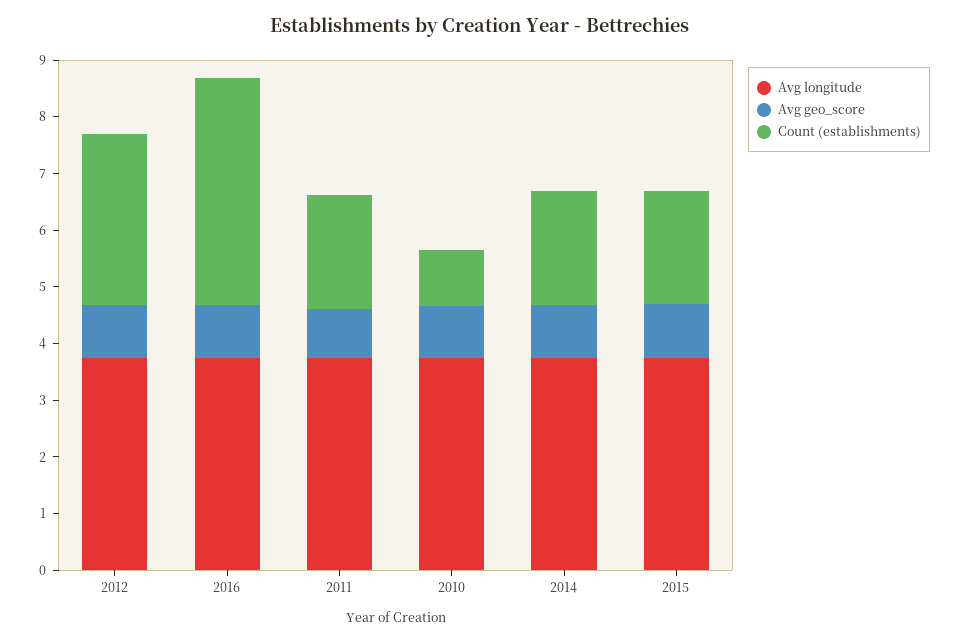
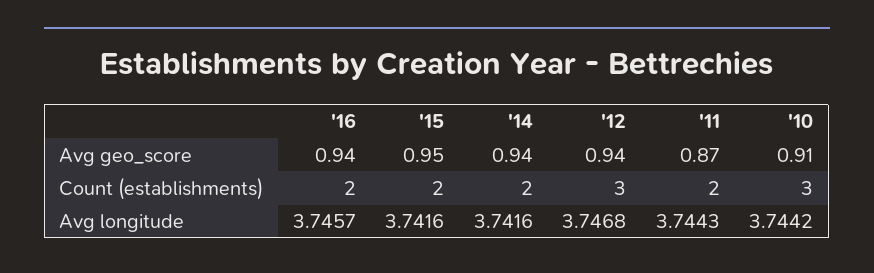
Count (establishments), 2016: 4 -> 2
Count (establishments), 2010: 1 -> 3

